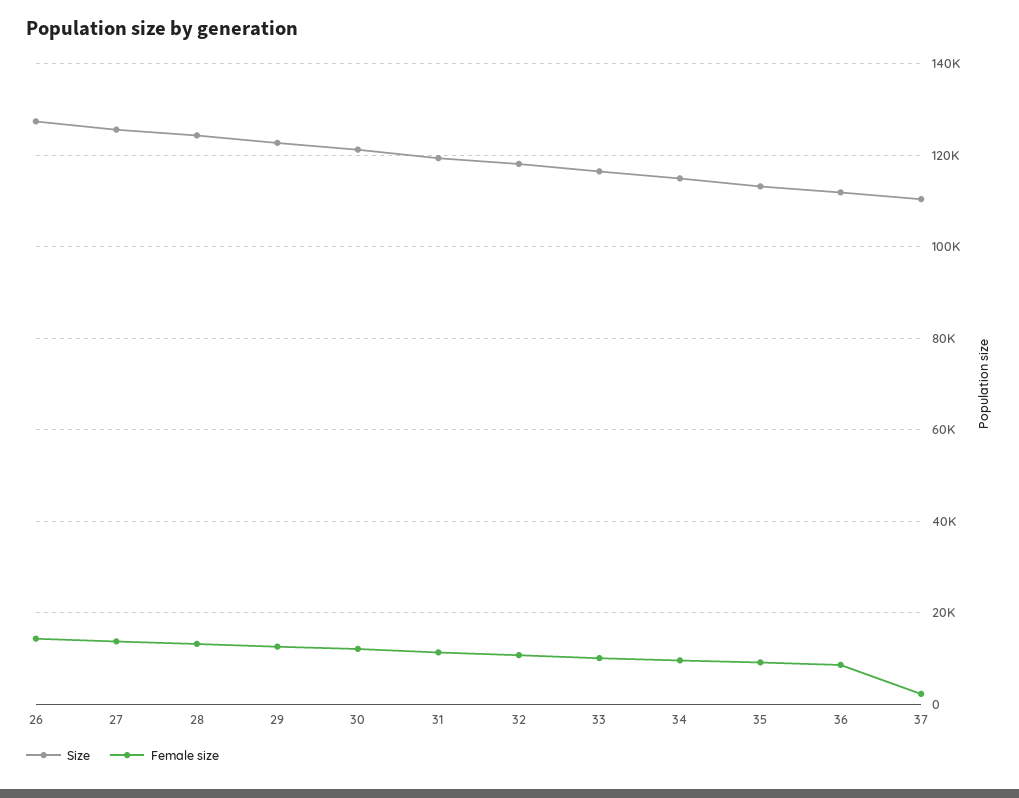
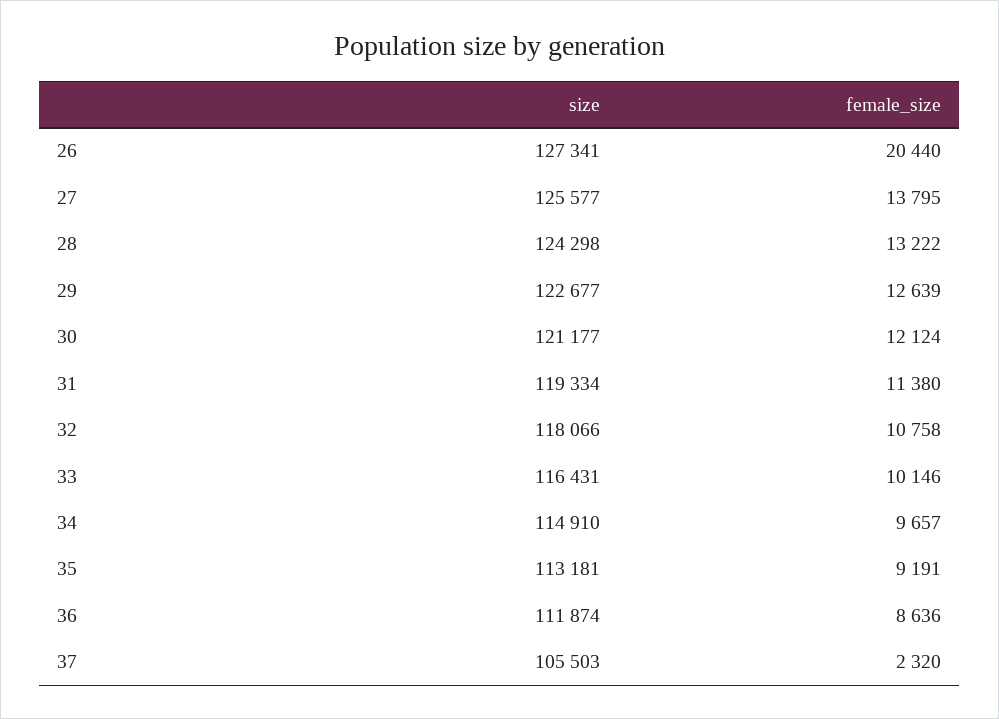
Female size, 26: 14000 -> 20440
Size, 37: 110000 -> 105503

